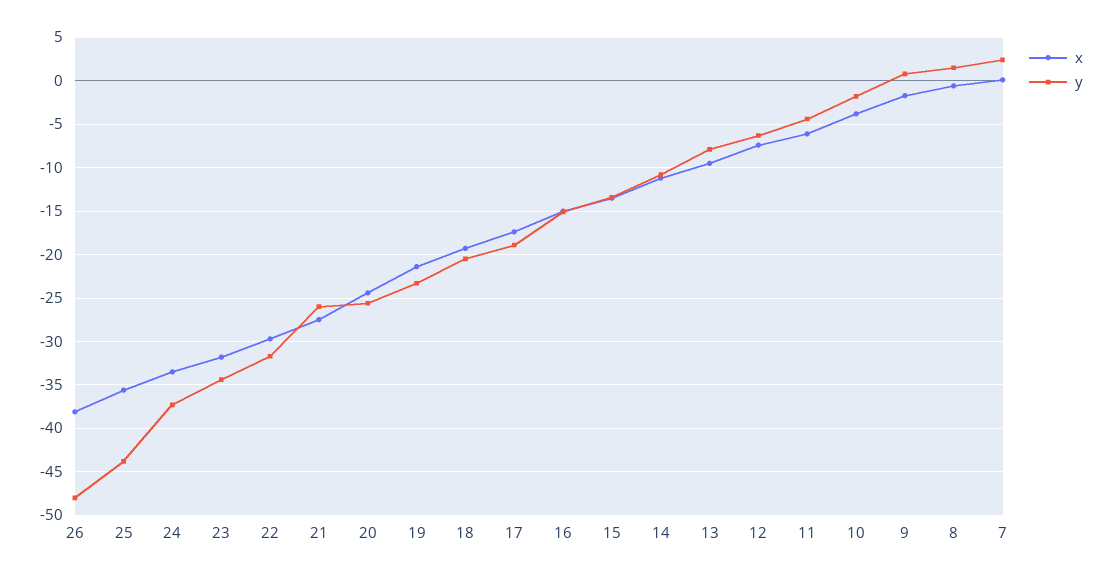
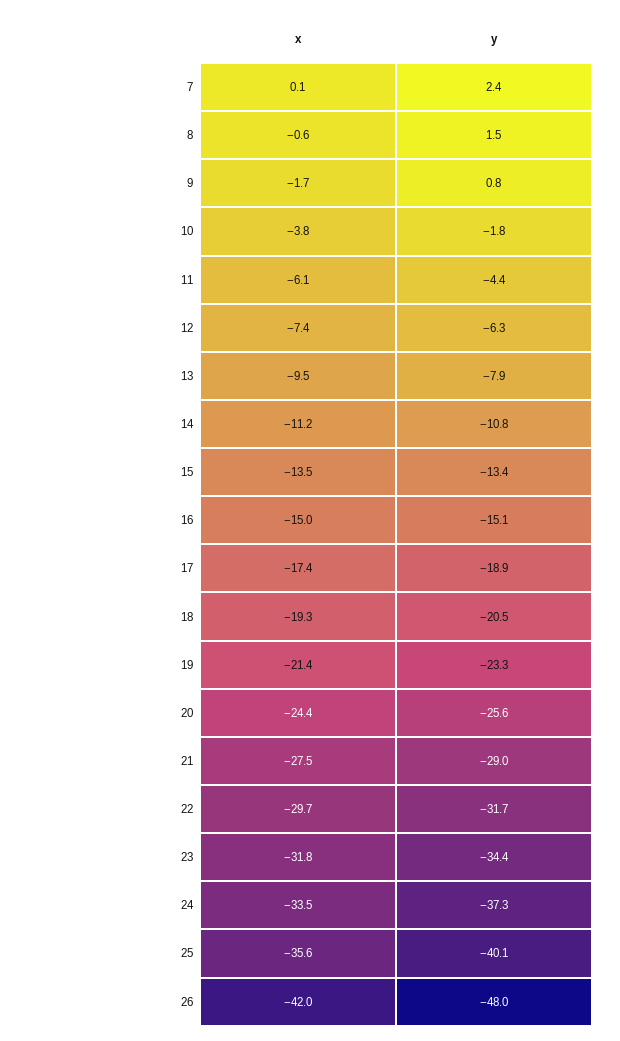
x, 26: -38 -> -42
y, 25: -44 -> -40.1
y, 21: -26 -> -29

